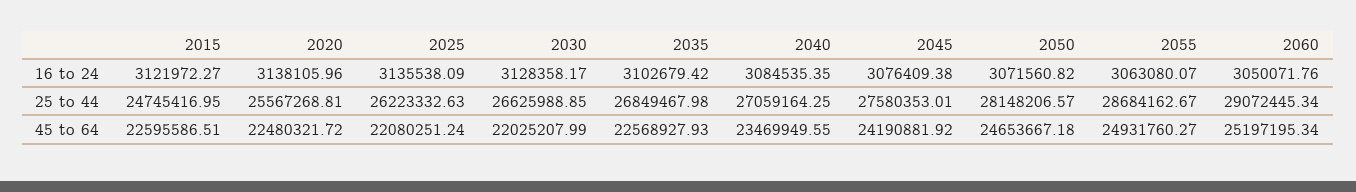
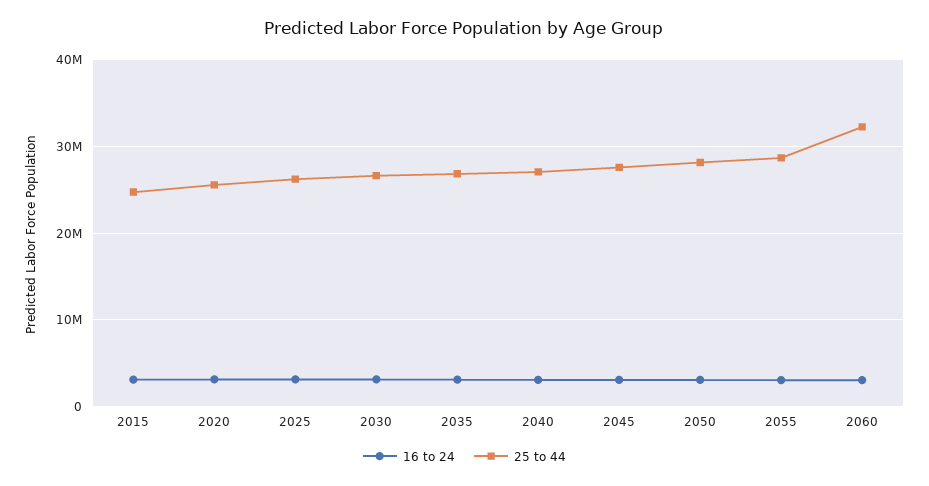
25 to 44, 2060: 29072445.34 -> 32000000
45 to 64, 2015: 22595586.51 -> none
45 to 64, 2020: 22480321.72 -> none
45 to 64, 2025: 22080251.24 -> none
45 to 64, 2030: 22025207.99 -> none
45 to 64, 2035: 22568927.93 -> none
45 to 64, 2040: 23469949.55 -> none
45 to 64, 2045: 24190881.92 -> none
45 to 64, 2050: 24653667.18 -> none
45 to 64, 2055: 24931760.27 -> none
45 to 64, 2060: 25197195.34 -> none

